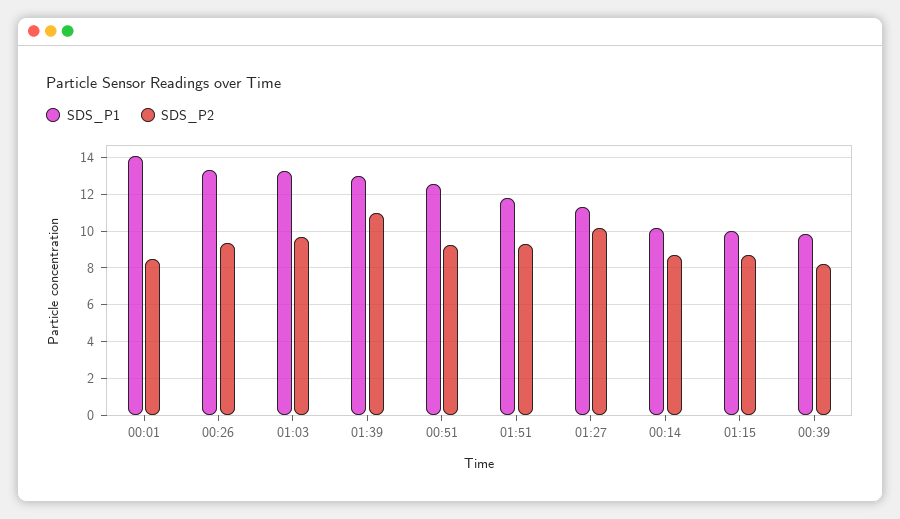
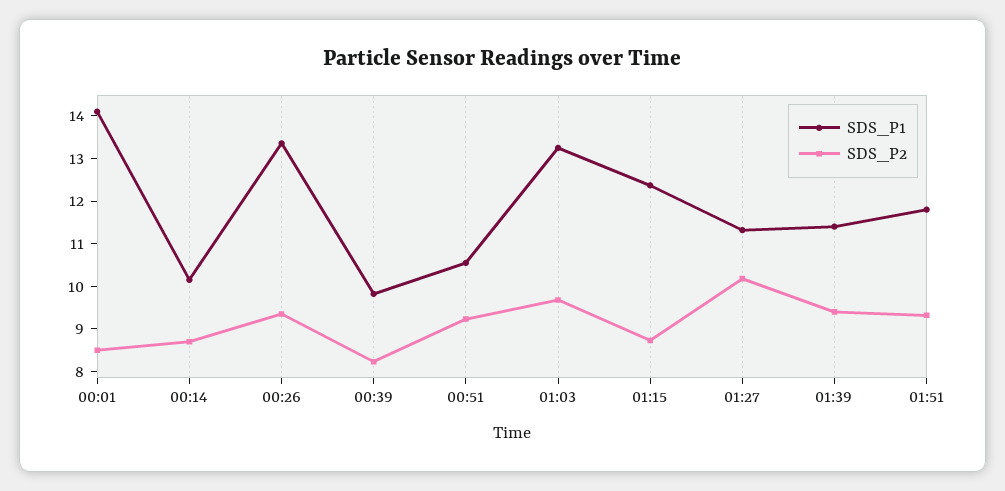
SDS_P1, 01:39: 13 -> 11.4
SDS_P2, 01:39: 11 -> 9.4
SDS_P1, 00:51: 12.5 -> 10.6
SDS_P1, 01:15: 10 -> 12.4

